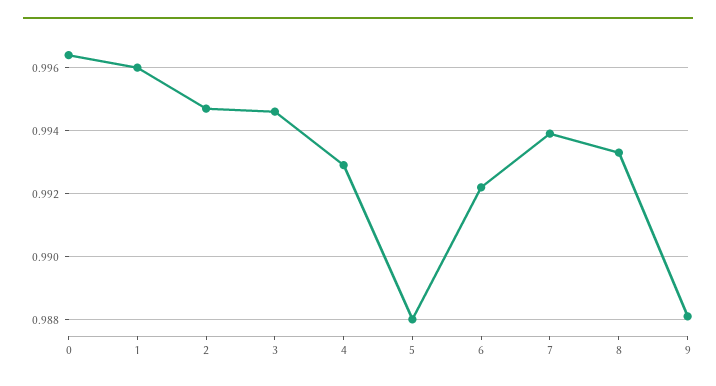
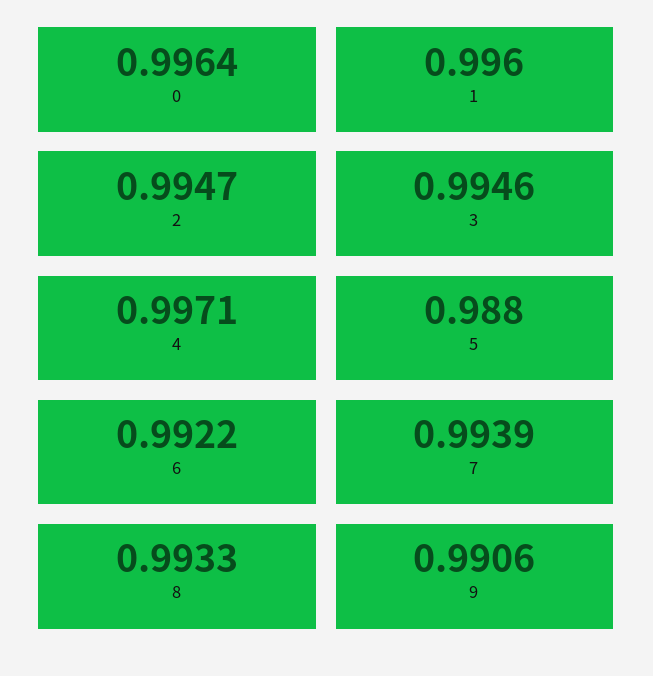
4: 0.993 -> 0.9971
9: 0.988 -> 0.9906

